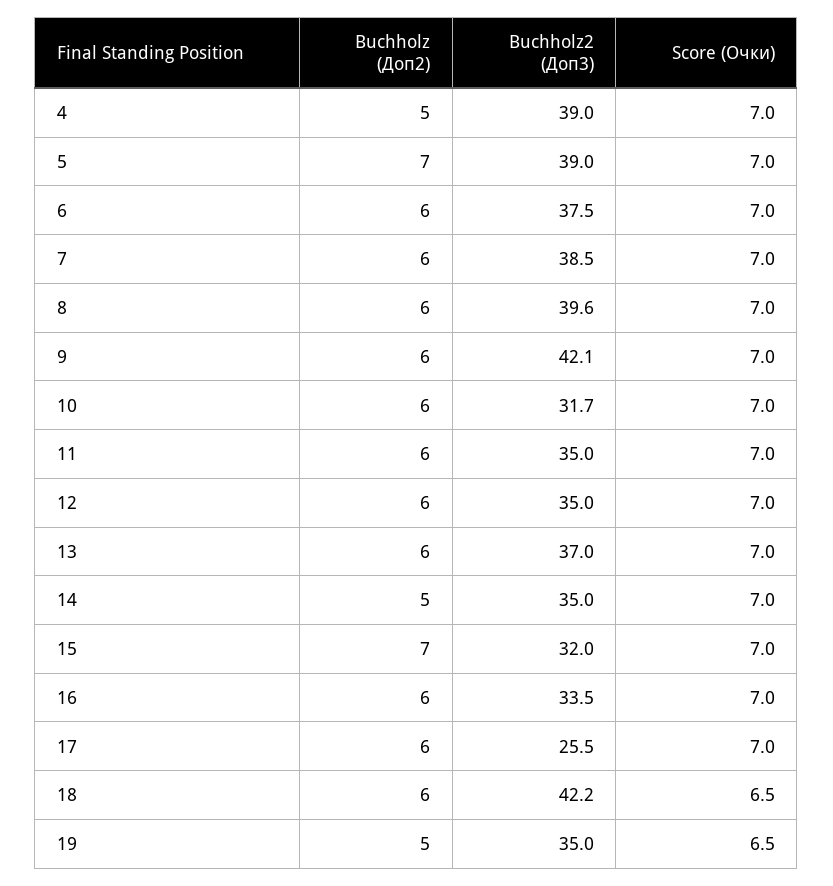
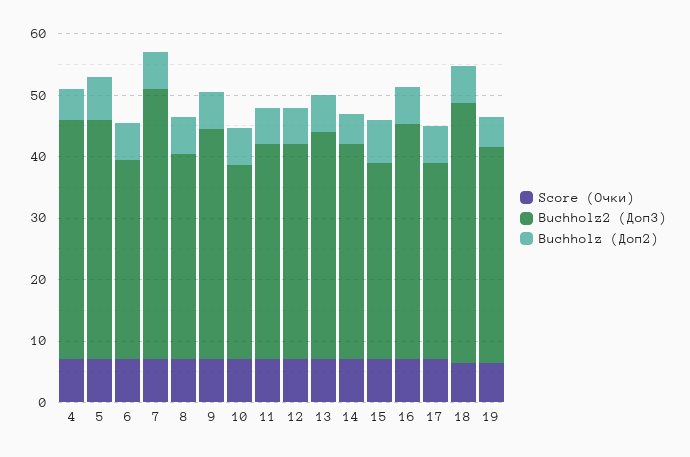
Buchholz2 (Доп3), 6: 37.5 -> 32
Buchholz2 (Доп3), 7: 38.5 -> 44
Buchholz2 (Доп3), 8: 39.6 -> 34
Buchholz2 (Доп3), 9: 42.1 -> 38
Buchholz2 (Доп3), 16: 33.5 -> 38
Buchholz2 (Доп3), 17: 25.5 -> 32

